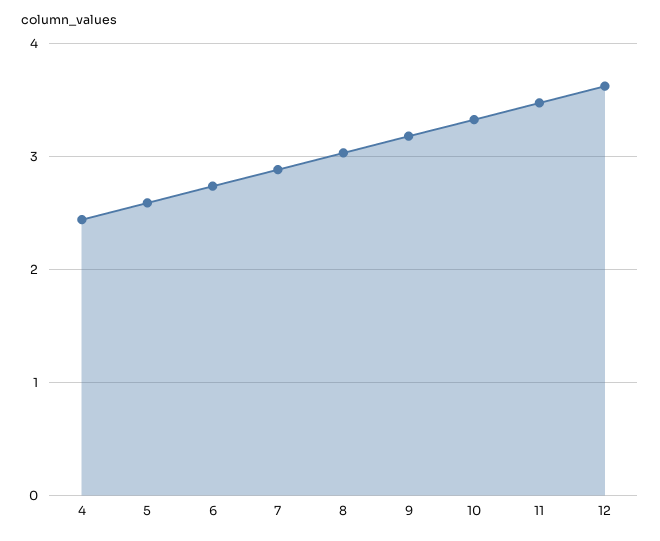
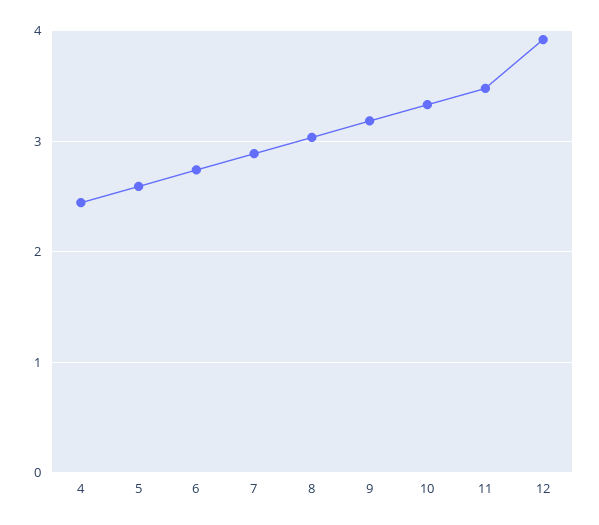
12: 3.6 -> 3.9

